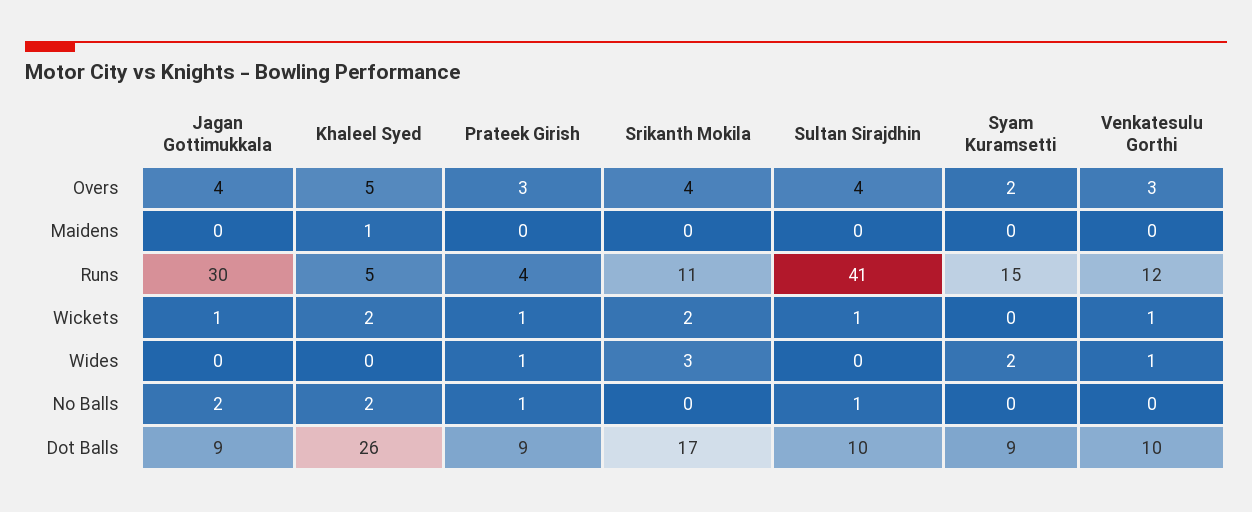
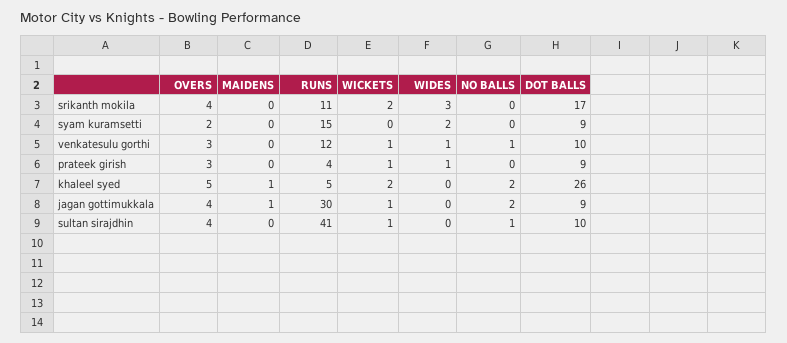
Jagan Gottimukkala, Maidens: 0 -> 1
Prateek Girish, No Balls: 1 -> 0
Venkatesulu Gorthi, No Balls: 0 -> 1

